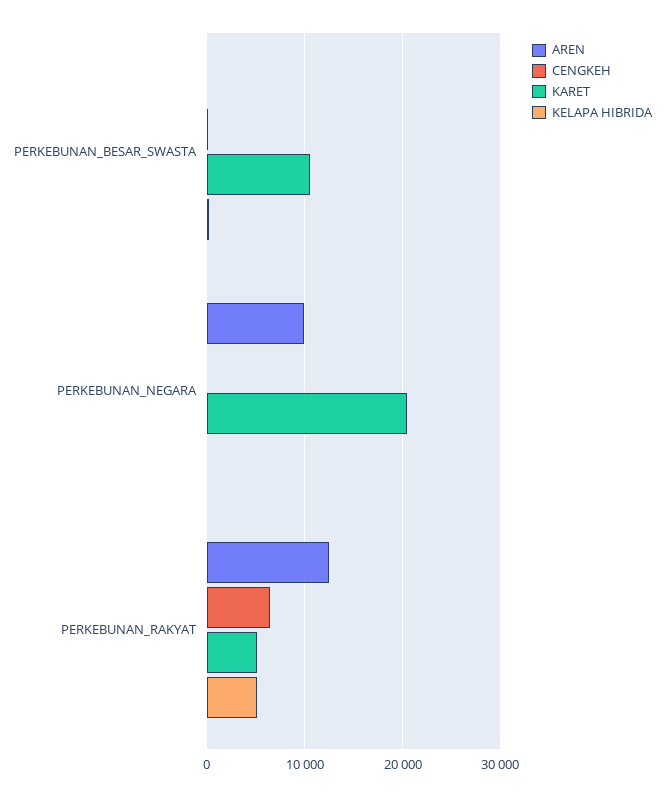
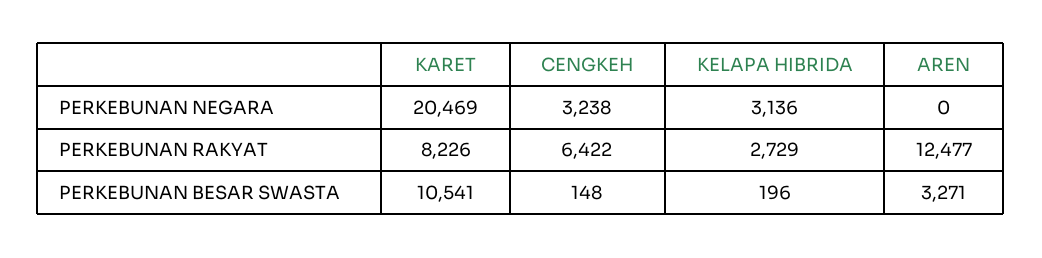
AREN, PERKEBUNAN_BESAR_SWASTA: 0 -> 3271
AREN, PERKEBUNAN_NEGARA: 10000 -> 0
CENGKEH, PERKEBUNAN_NEGARA: 0 -> 3238
KELAPA HIBRIDA, PERKEBUNAN_NEGARA: 0 -> 3136
KARET, PERKEBUNAN_RAKYAT: 5000 -> 8226
KELAPA HIBRIDA, PERKEBUNAN_RAKYAT: 5000 -> 2729

